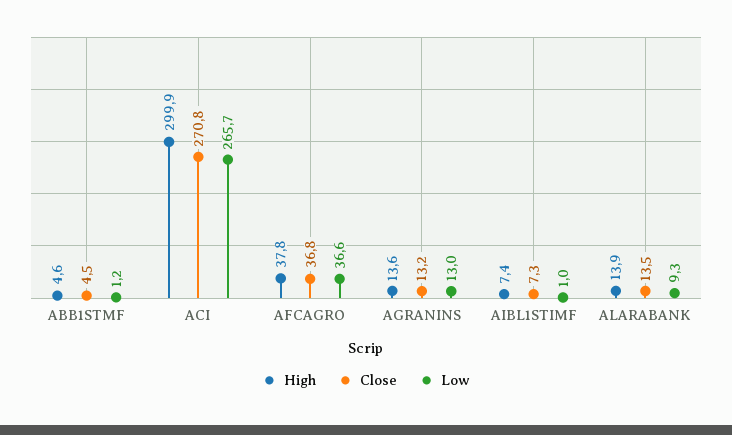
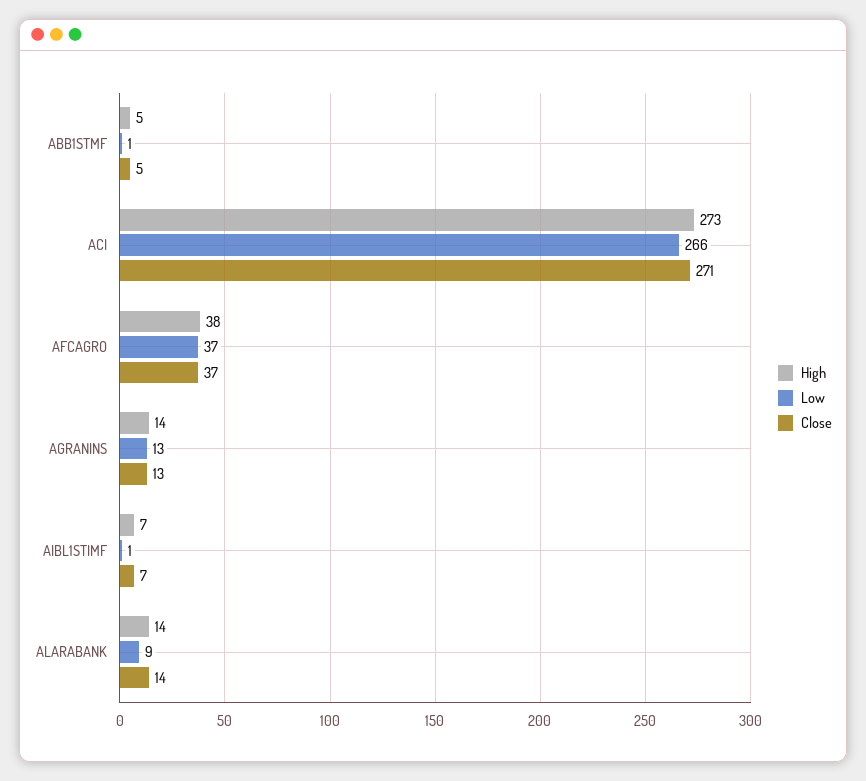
High, ACI: 299.9 -> 273

